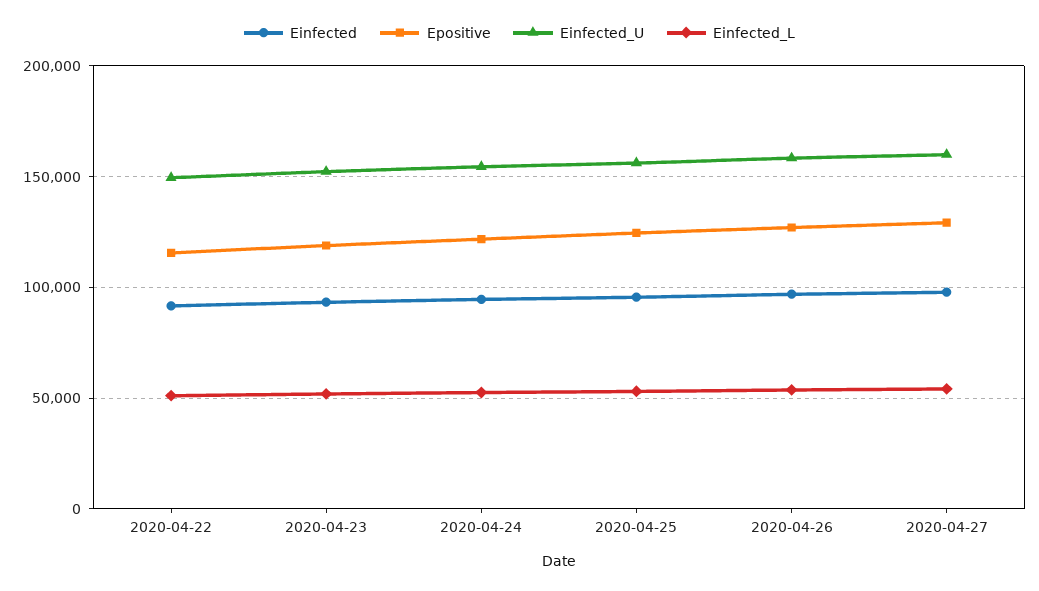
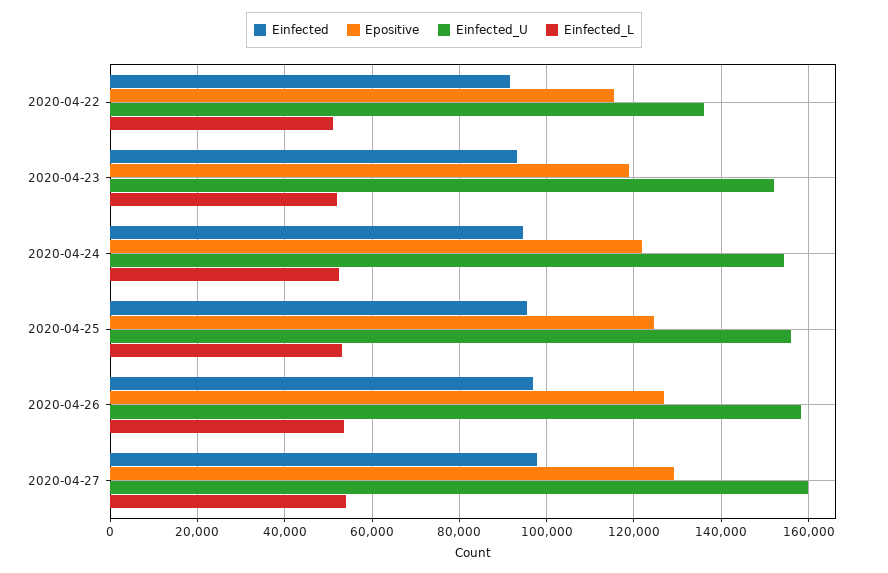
Einfected_U, 2020-04-22: 150000 -> 136000

